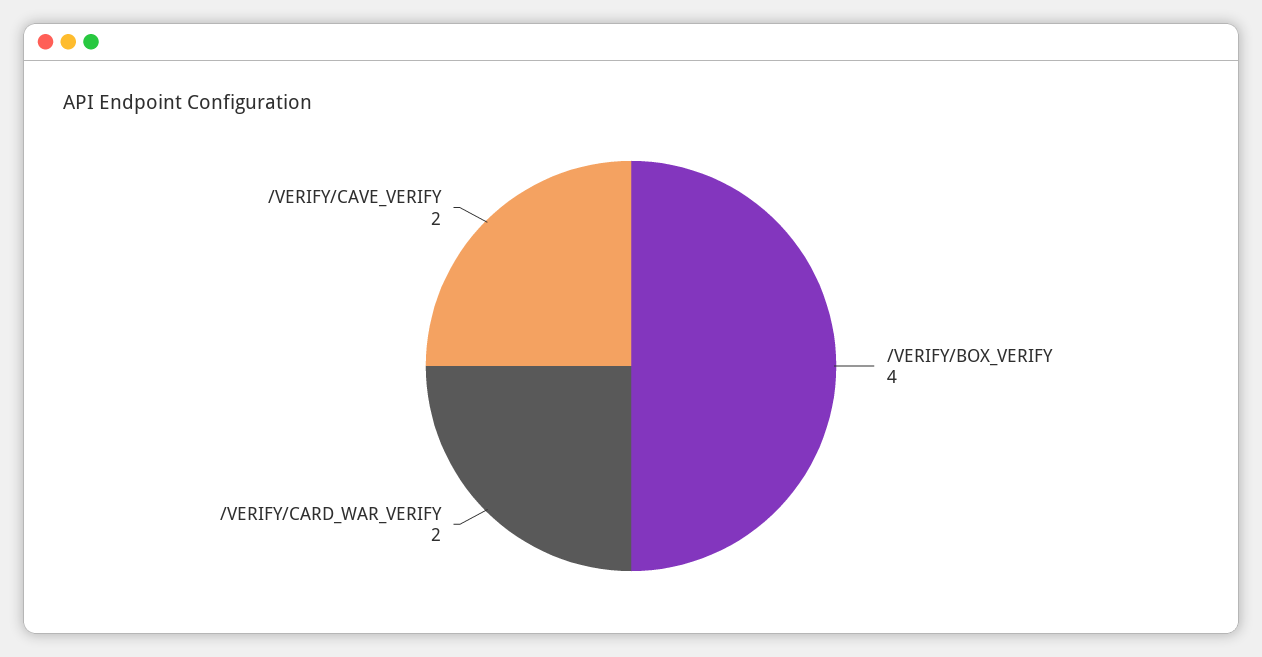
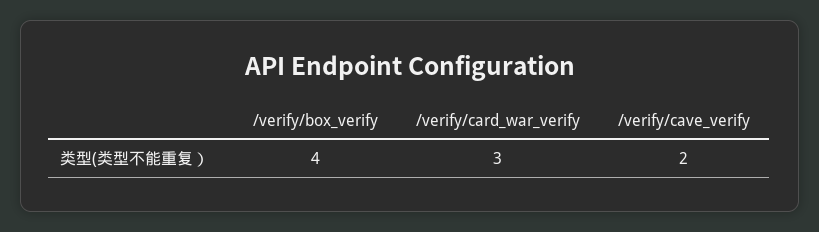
/VERIFY/CARD_WAR_VERIFY: 2 -> 3

